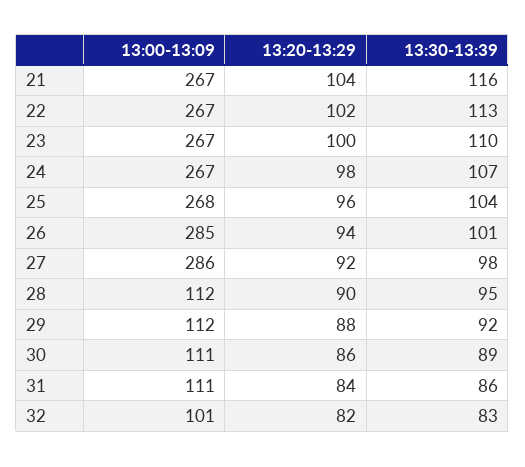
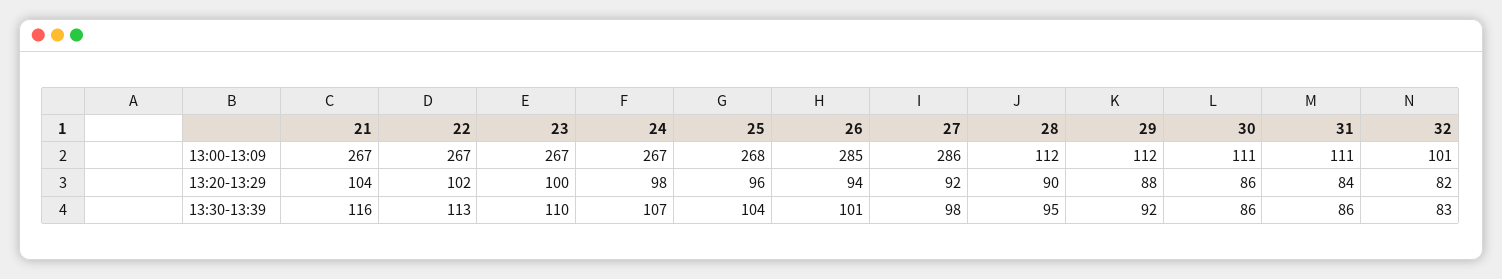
13:30-13:39, 30: 89 -> 86

